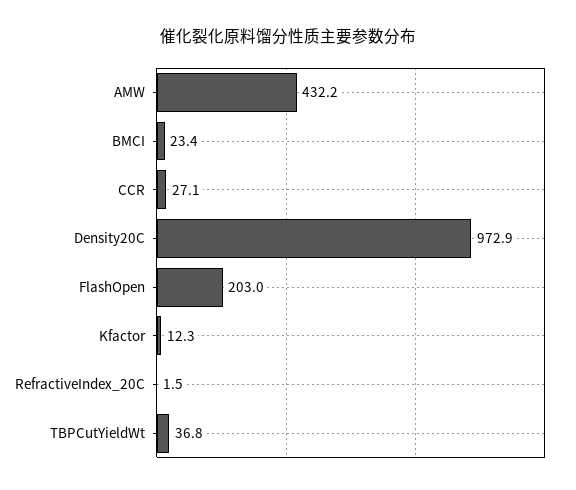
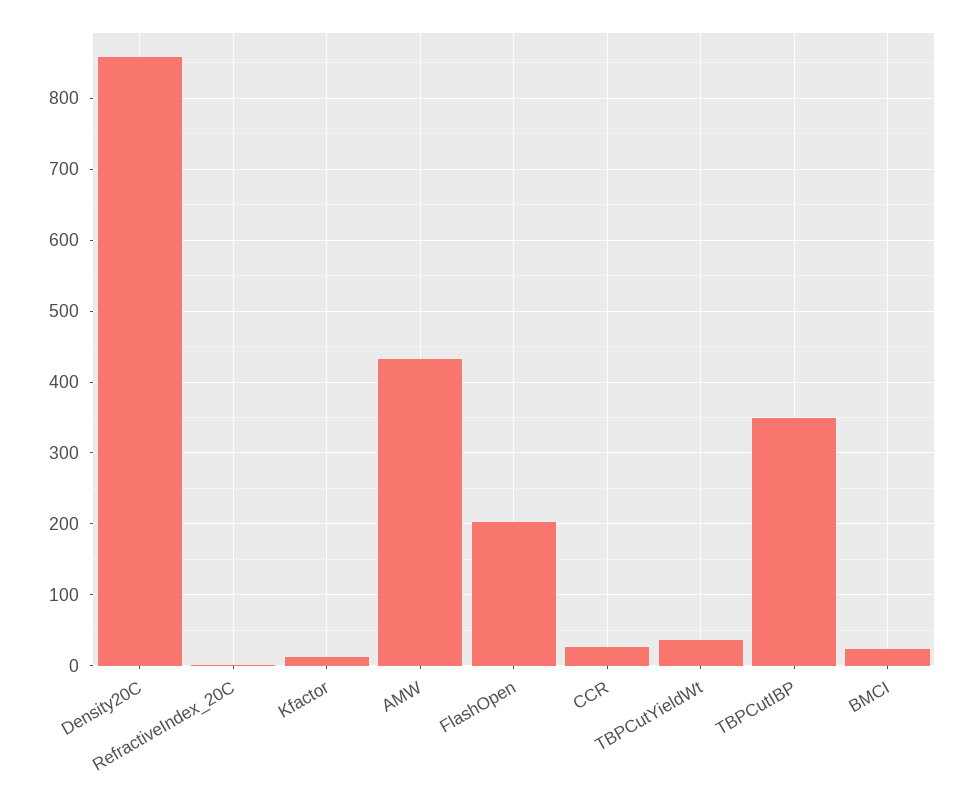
Density20C: 972.9 -> 860
TBPCutIBP: none -> 350

